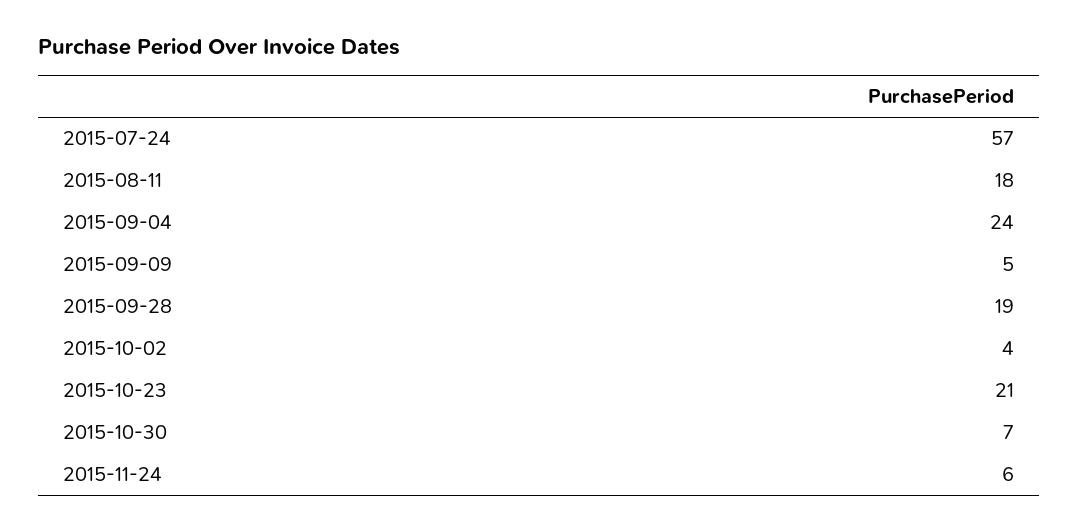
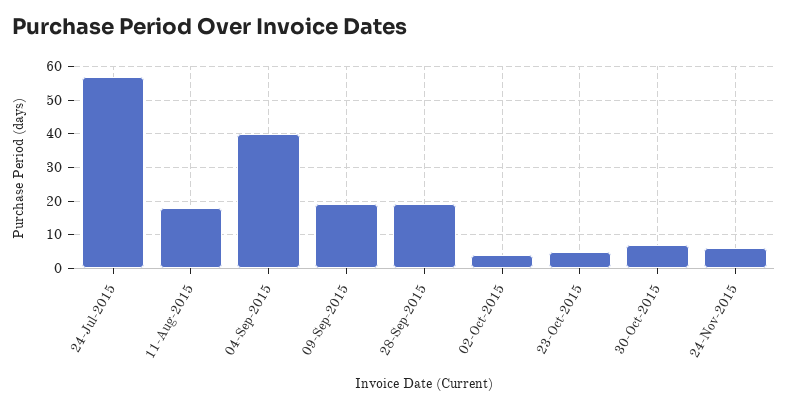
2015-09-04: 24 -> 40
2015-09-09: 5 -> 20
2015-10-23: 21 -> 5

